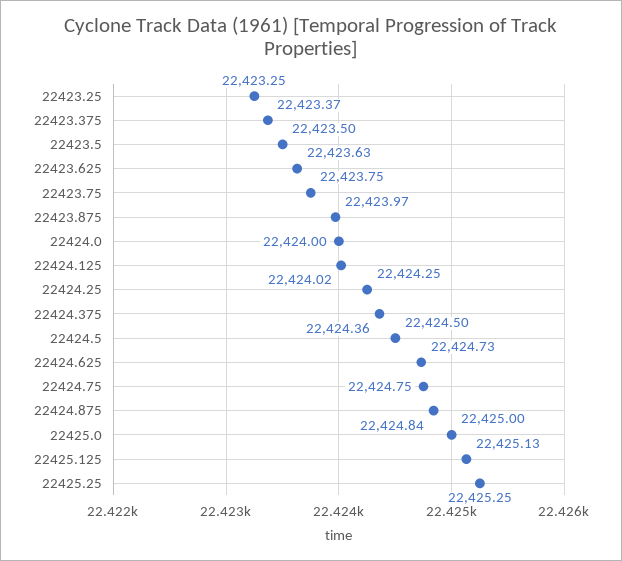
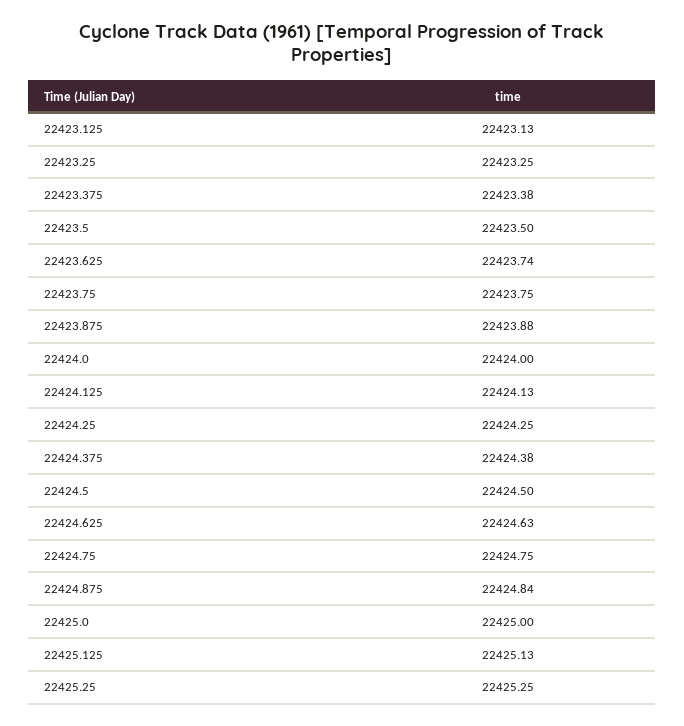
22423.375: 22423.37 -> 22423.38
22423.625: 22423.63 -> 22423.74
22423.875: 22423.97 -> 22423.88
22424.125: 22424.02 -> 22424.13
22424.375: 22424.36 -> 22424.38
22424.625: 22424.73 -> 22424.63
22423.125: none -> 22423.13

